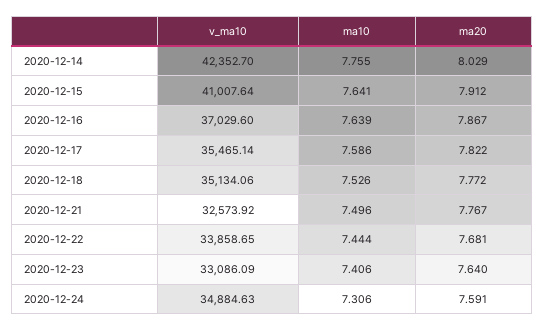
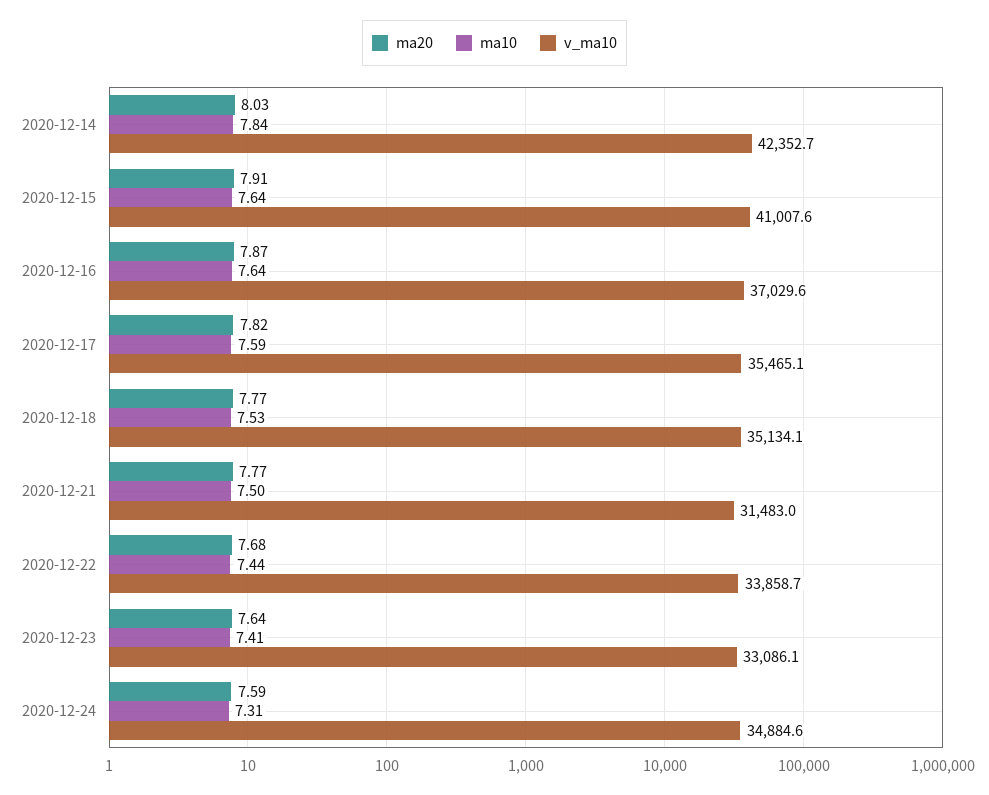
ma10, 2020-12-14: 7.755 -> 7.84
v_ma10, 2020-12-21: 32573.92 -> 31483

